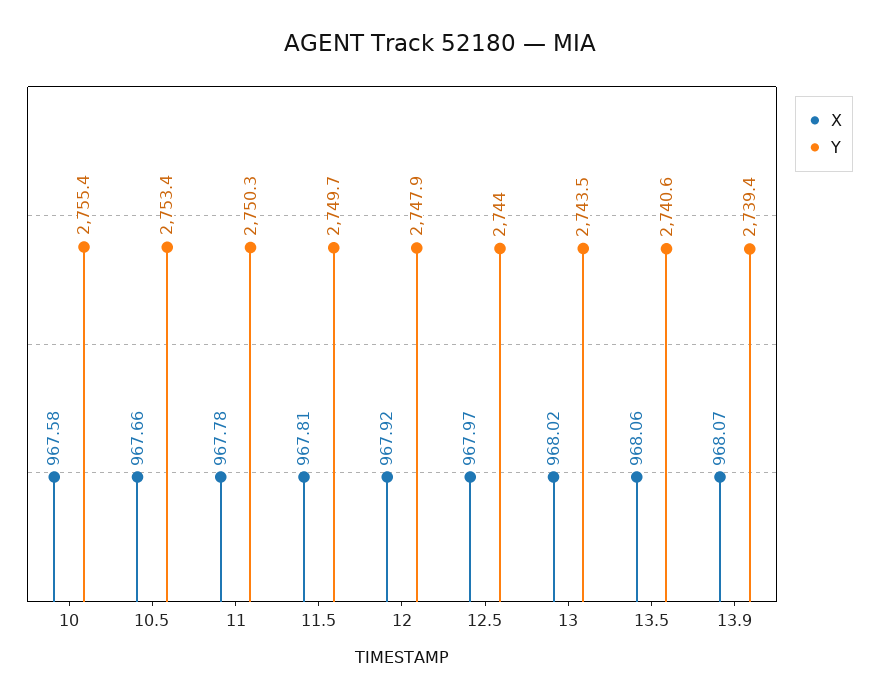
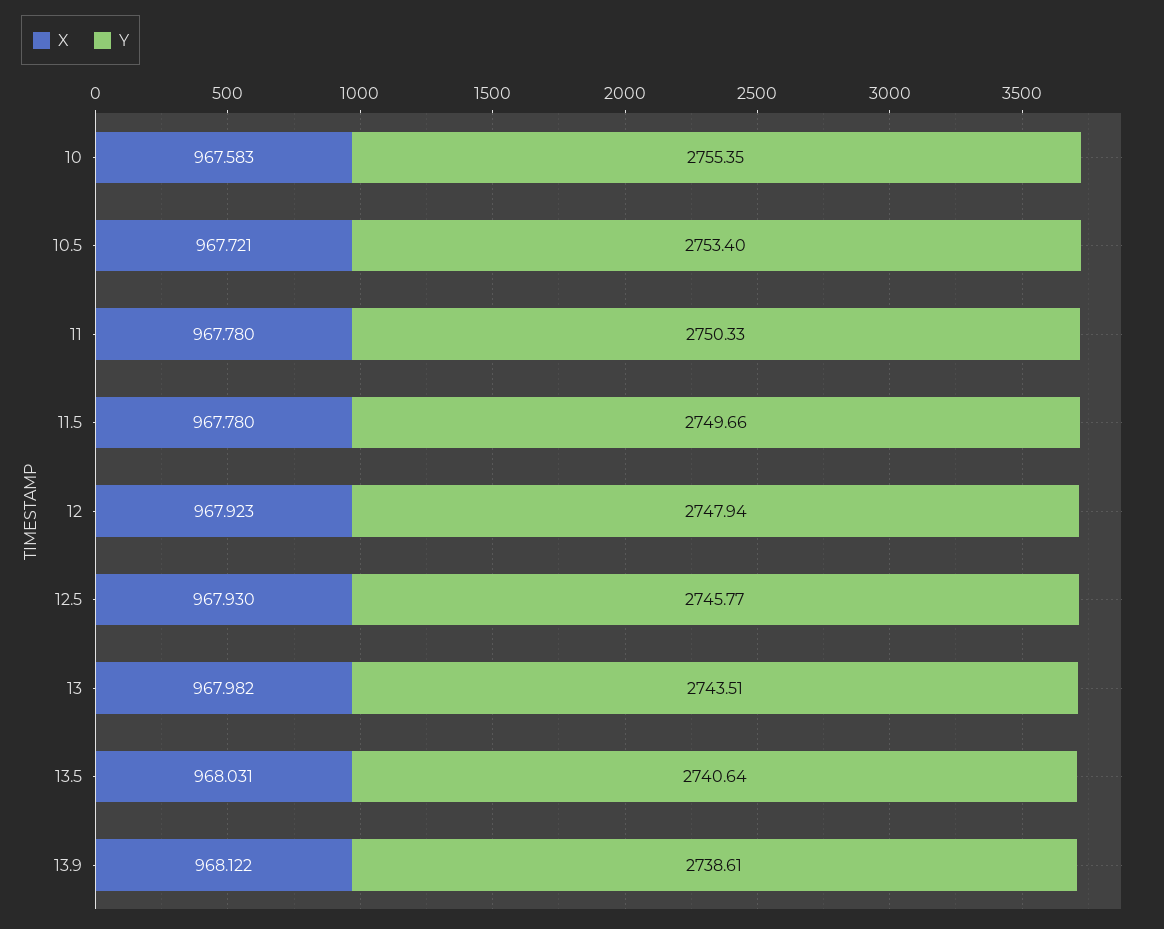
X, 10.5: 967.66 -> 967.721
X, 11.5: 967.81 -> 967.78
X, 12.5: 967.97 -> 967.93
Y, 12.5: 2744 -> 2745.77
X, 13: 968.02 -> 967.982
X, 13.5: 968.06 -> 968.031
X, 13.9: 968.07 -> 968.122
Y, 13.9: 2739.4 -> 2738.61

